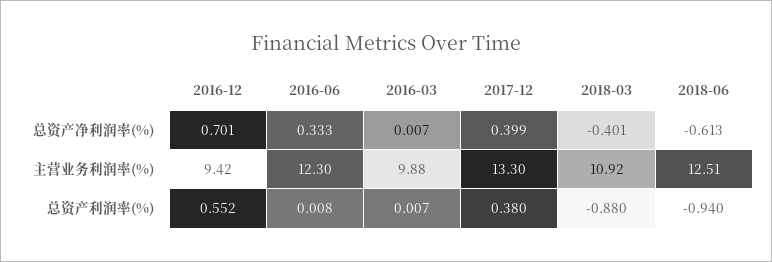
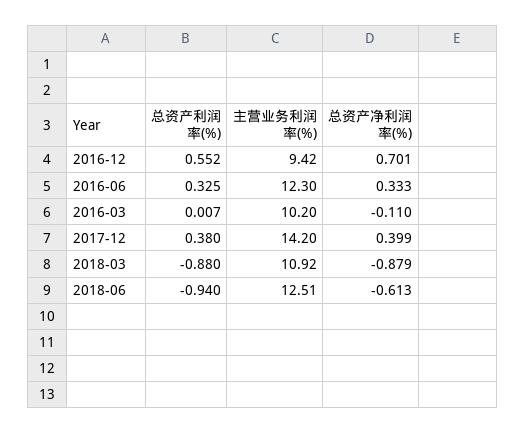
2016-03, 总资产净利润率(%): 0.007 -> -0.11
2018-03, 总资产净利润率(%): -0.401 -> -0.879
2016-03, 主营业务利润率(%): 9.88 -> 10.2
2017-12, 主营业务利润率(%): 13.3 -> 14.2
2016-06, 总资产利润率(%): 0.008 -> 0.325

